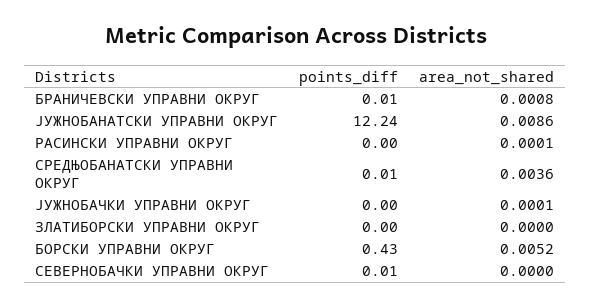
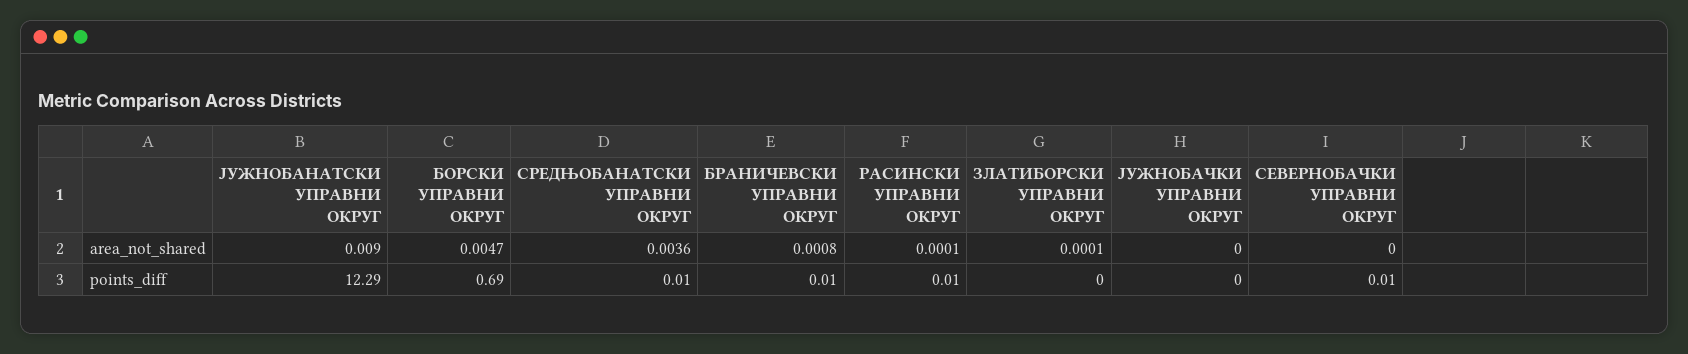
points_diff, ЈУЖНОБАНАТСКИ УПРАВНИ ОКРУГ: 12.24 -> 12.29
area_not_shared, ЈУЖНОБАНАТСКИ УПРАВНИ ОКРУГ: 0.0086 -> 0.009
points_diff, РАСИНСКИ УПРАВНИ ОКРУГ: 0 -> 0.01
area_not_shared, ЈУЖНОБАЧКИ УПРАВНИ ОКРУГ: 0.0001 -> 0
area_not_shared, ЗЛАТИБОРСКИ УПРАВНИ ОКРУГ: 0 -> 0.0001
points_diff, БОРСКИ УПРАВНИ ОКРУГ: 0.43 -> 0.69
area_not_shared, БОРСКИ УПРАВНИ ОКРУГ: 0.0052 -> 0.0047

